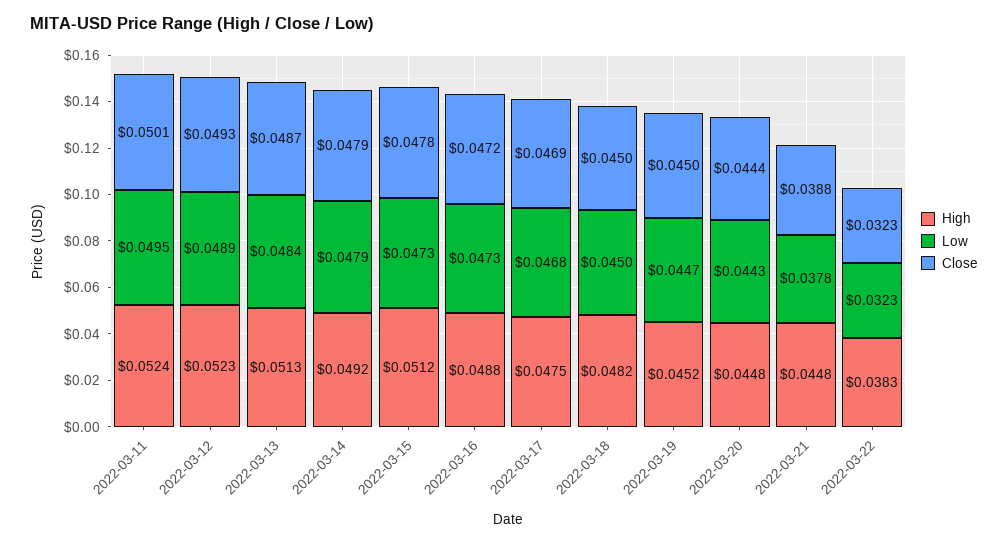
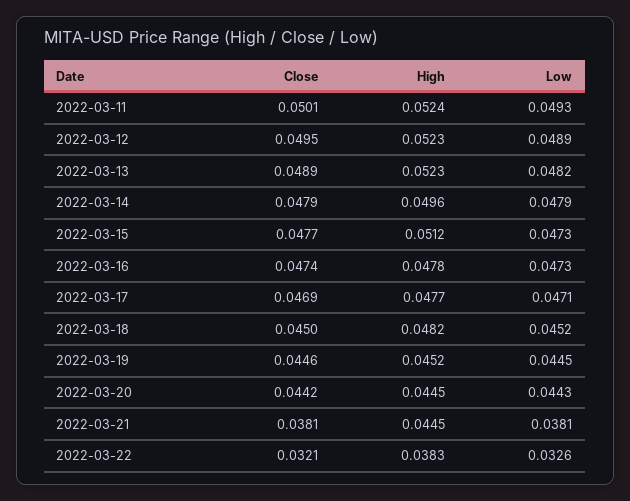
Low, 2022-03-11: 0.0495 -> 0.0493
Close, 2022-03-12: 0.0493 -> 0.0495
High, 2022-03-13: 0.0513 -> 0.0523
Low, 2022-03-13: 0.0484 -> 0.0482
Close, 2022-03-13: 0.0487 -> 0.0489
High, 2022-03-14: 0.0492 -> 0.0496
Close, 2022-03-15: 0.0478 -> 0.0477
High, 2022-03-16: 0.0488 -> 0.0478
Close, 2022-03-16: 0.0472 -> 0.0474
High, 2022-03-17: 0.0475 -> 0.0477
Low, 2022-03-17: 0.0468 -> 0.0471
Low, 2022-03-18: 0.045 -> 0.0452
Low, 2022-03-19: 0.0447 -> 0.0445
Close, 2022-03-19: 0.045 -> 0.0446
High, 2022-03-20: 0.0448 -> 0.0445
Close, 2022-03-20: 0.0444 -> 0.0442
High, 2022-03-21: 0.0448 -> 0.0445
Low, 2022-03-21: 0.0378 -> 0.0381
Close, 2022-03-21: 0.0388 -> 0.0381
Low, 2022-03-22: 0.0323 -> 0.0326
Close, 2022-03-22: 0.0323 -> 0.0321

